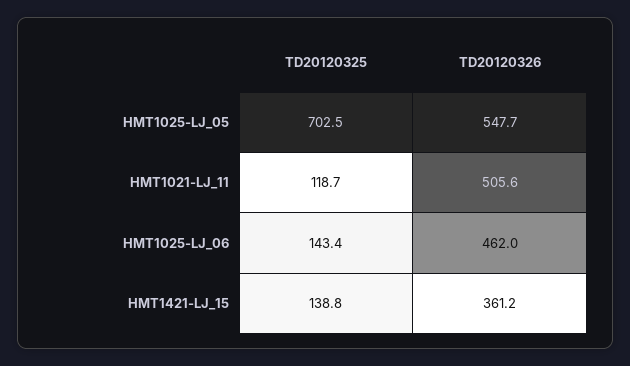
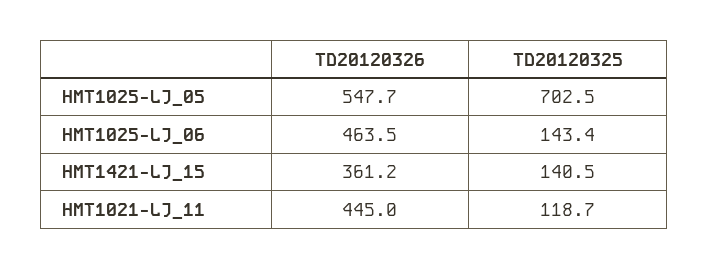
TD20120326, HMT1021-LJ_11: 505.6 -> 445
TD20120326, HMT1025-LJ_06: 462 -> 463.5
TD20120325, HMT1421-LJ_15: 138.8 -> 140.5

